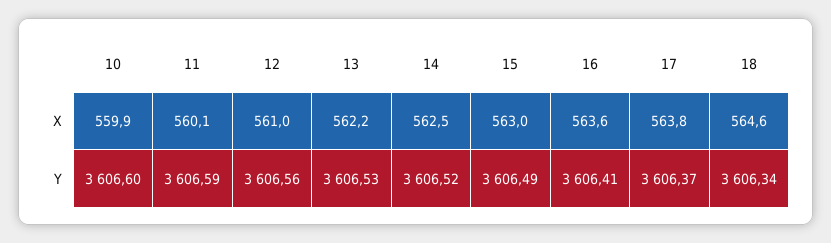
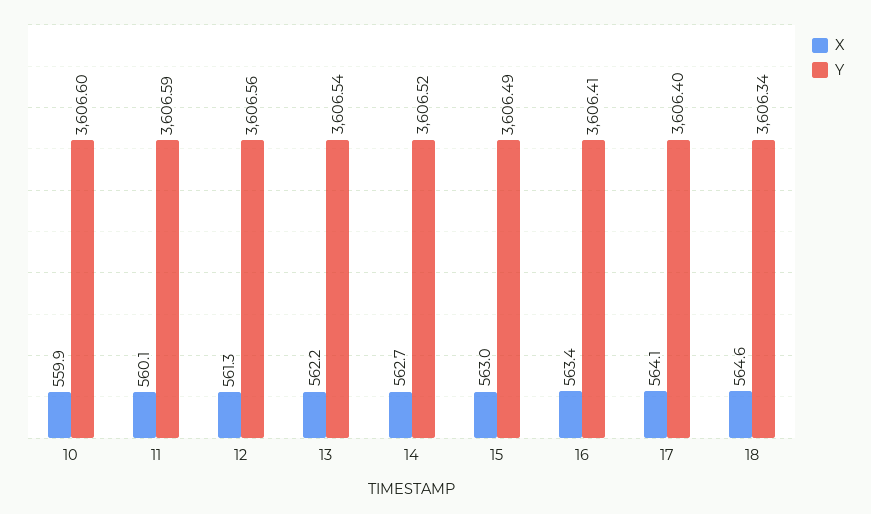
X, 12: 561 -> 561.3
X, 14: 562.5 -> 562.7
X, 16: 563.6 -> 563.4
X, 17: 563.8 -> 564.1
Y, 13: 3606.53 -> 3606.54
Y, 17: 3606.37 -> 3606.4

